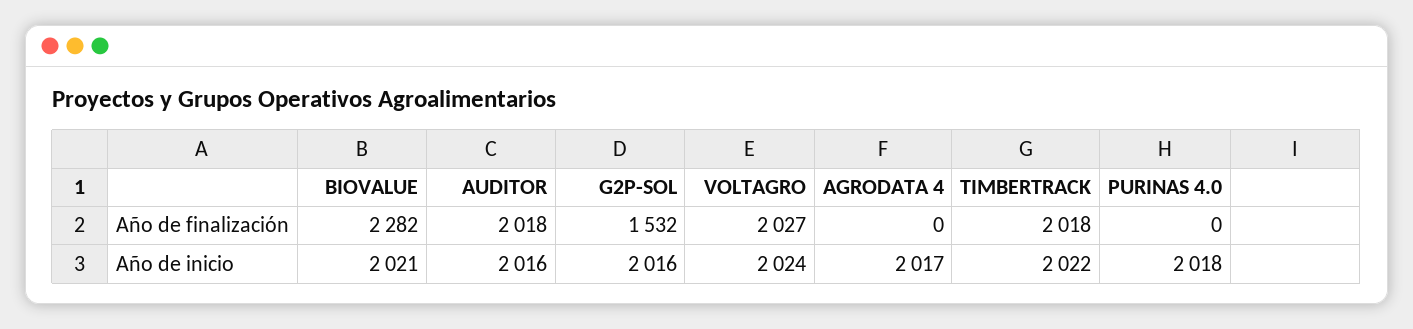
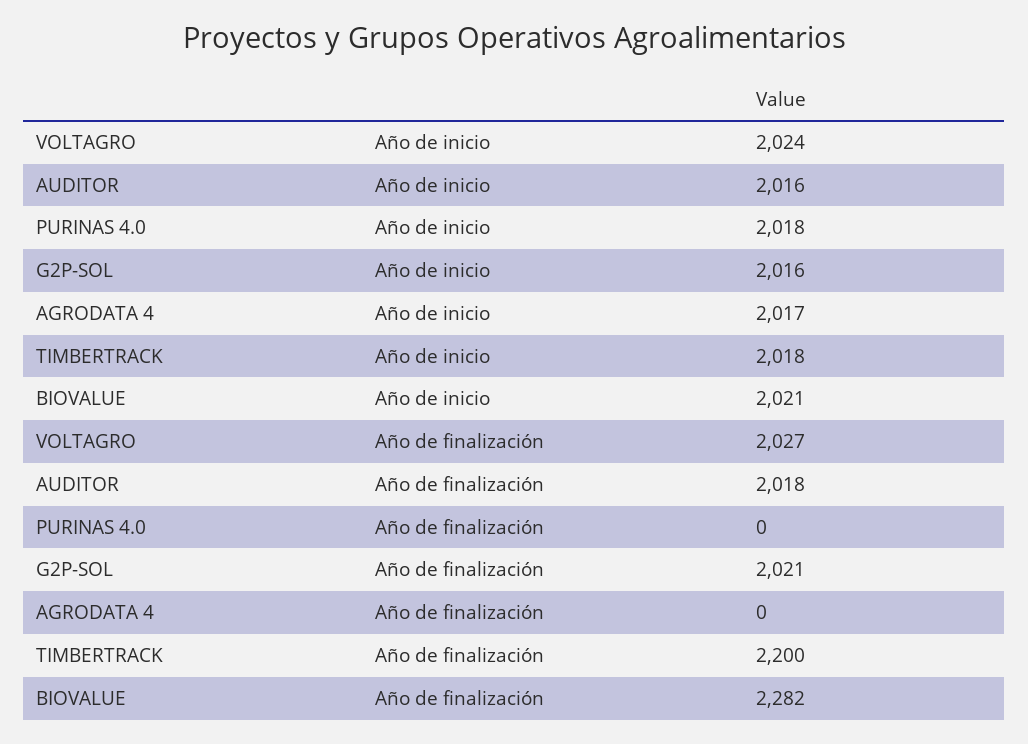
G2P-SOL, Año de finalización: 1532 -> 2021
TIMBERTRACK, Año de finalización: 2018 -> 2200
TIMBERTRACK, Año de inicio: 2022 -> 2018

